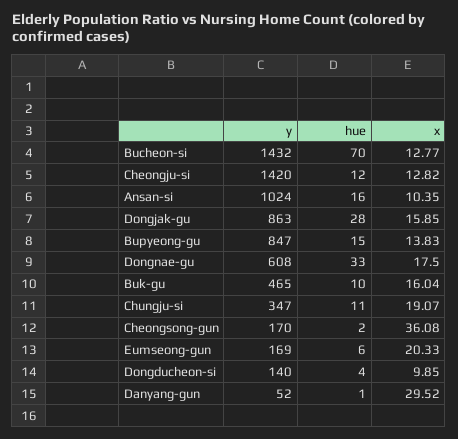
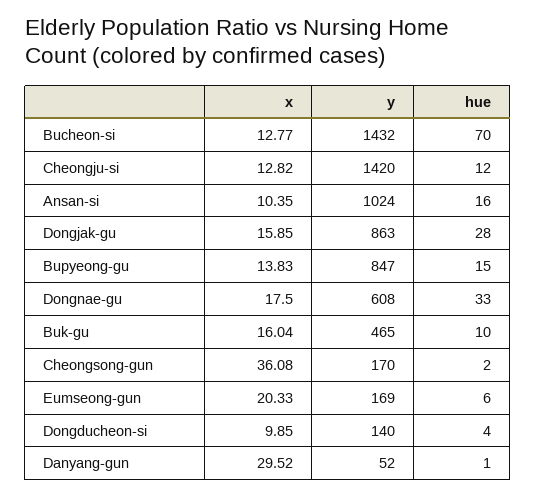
y, Chungju-si: 347 -> none
hue, Chungju-si: 11 -> none
x, Chungju-si: 19.07 -> none

